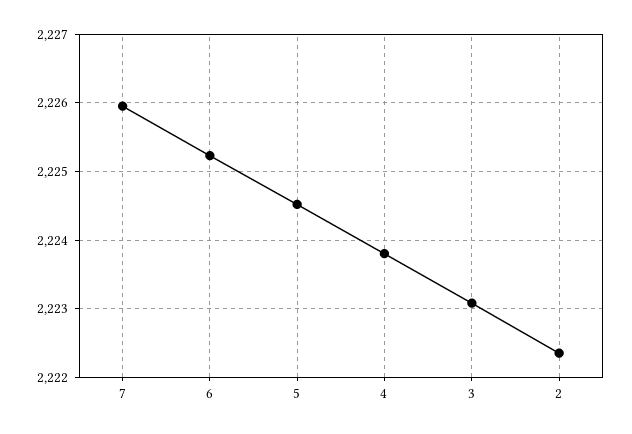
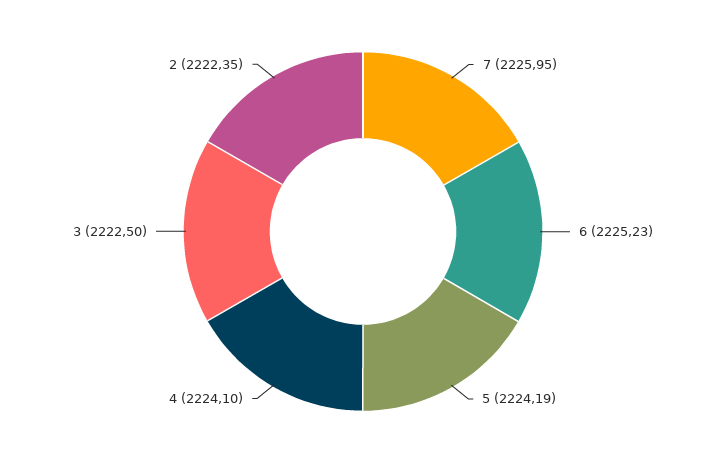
5: 2224.5 -> 2224.19
4: 2223.8 -> 2224.1
3: 2223.1 -> 2222.5

